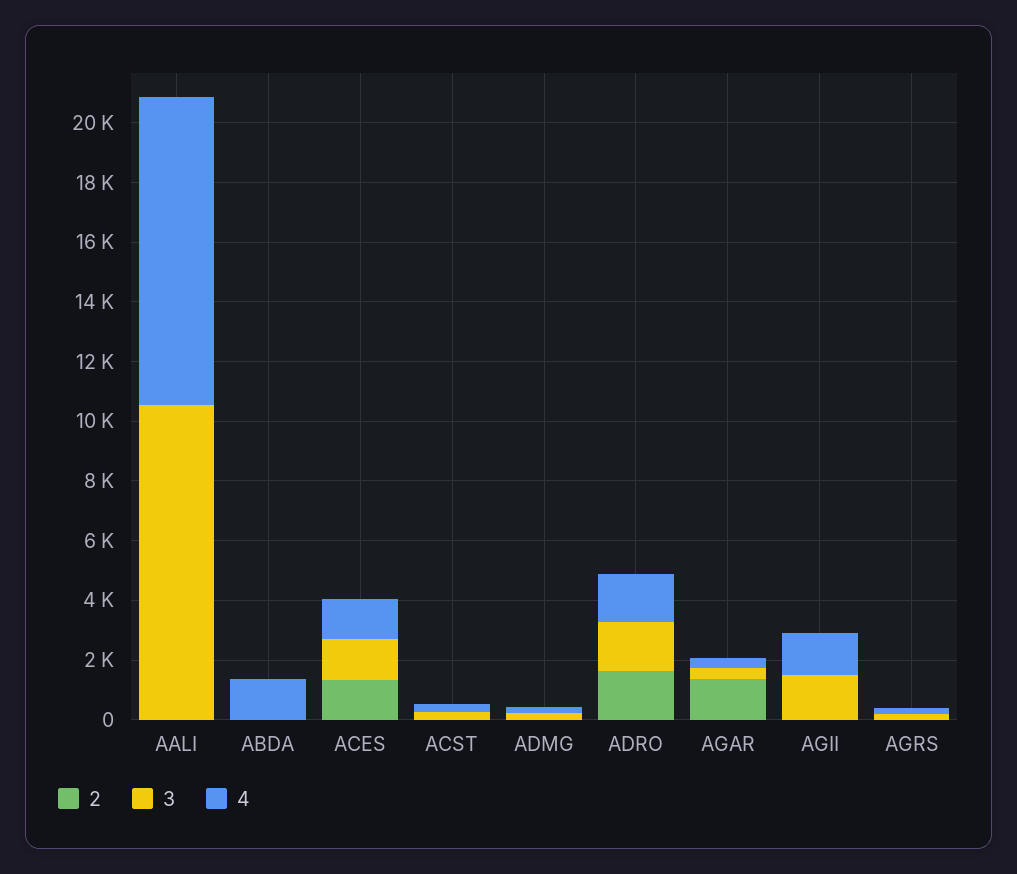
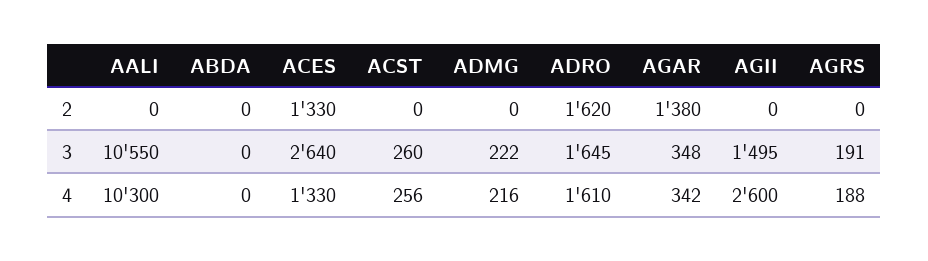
4, ABDA: 1500 -> 0
3, ACES: 1500 -> 2640
4, AGII: 1500 -> 2600

